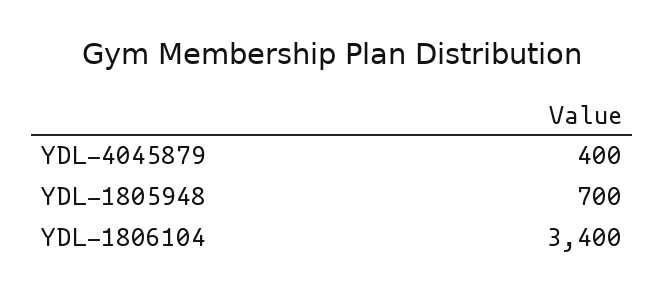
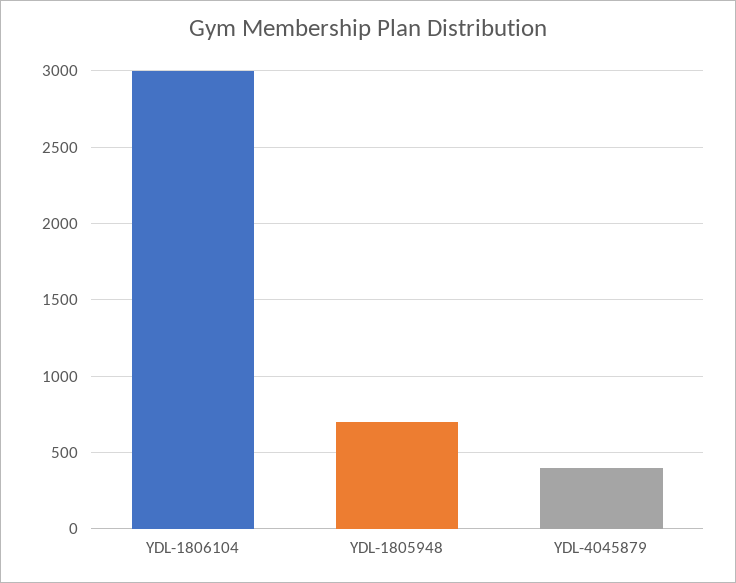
YDL-1806104: 3400 -> 3000

